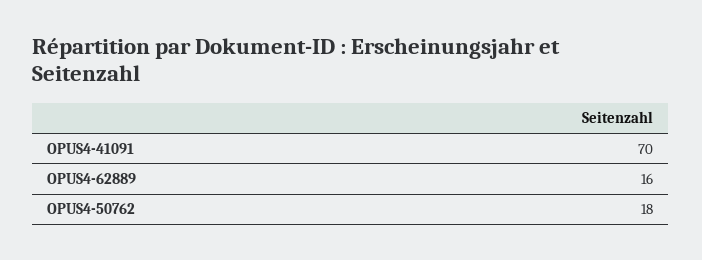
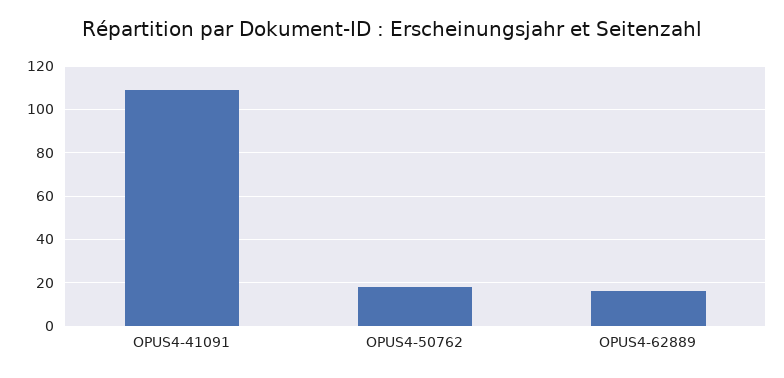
OPUS4-41091: 70 -> 110

